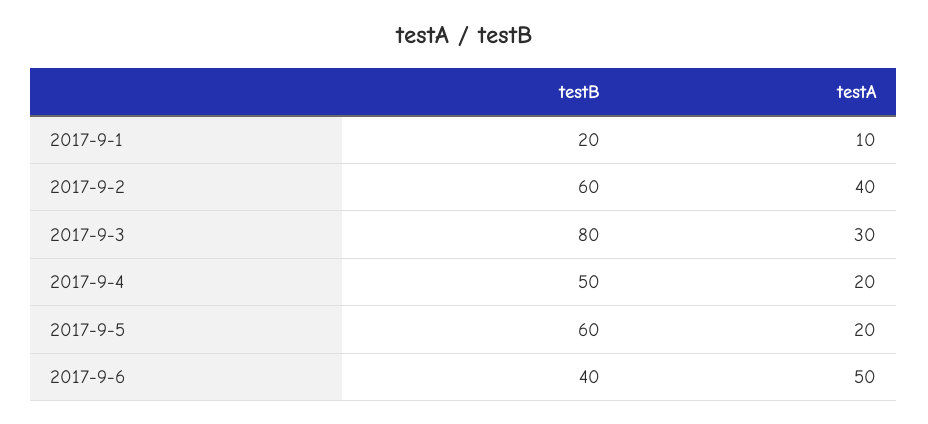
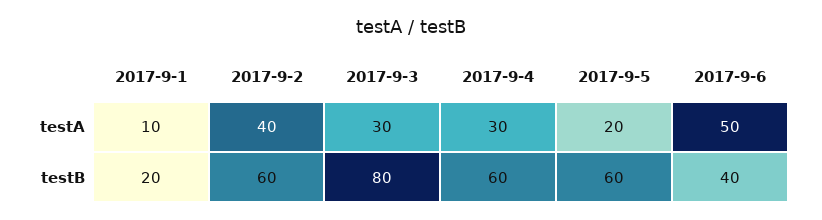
testB, 2017-9-4: 50 -> 60
testA, 2017-9-4: 20 -> 30

